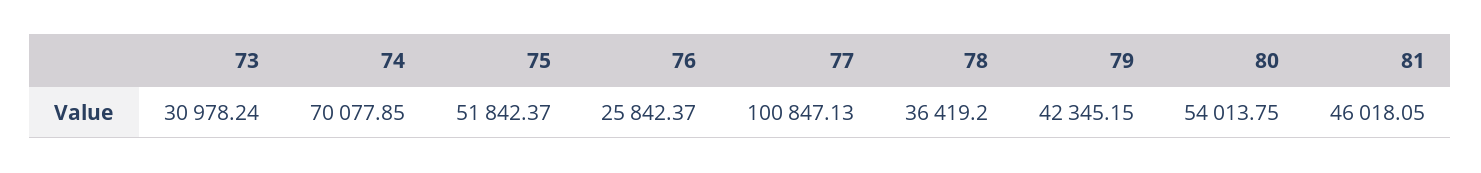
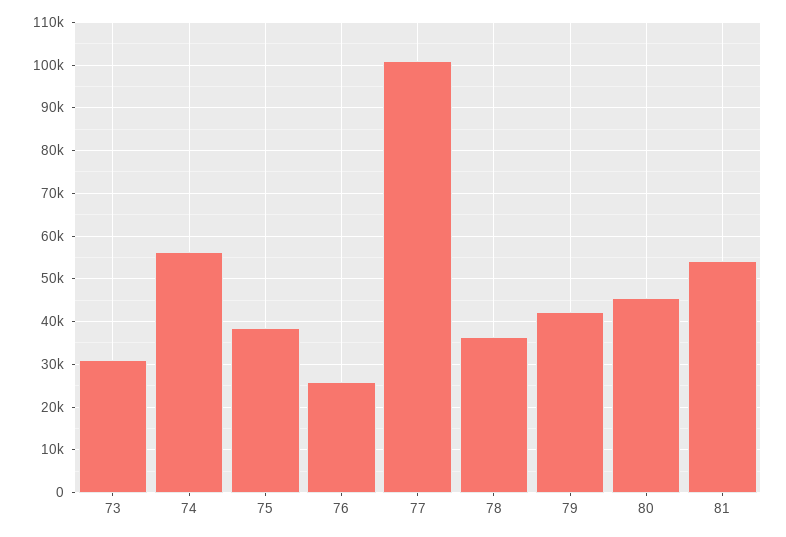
74: 70077.85 -> 56000
75: 51842.37 -> 38000
80: 54013.75 -> 46000
81: 46018.05 -> 54000

